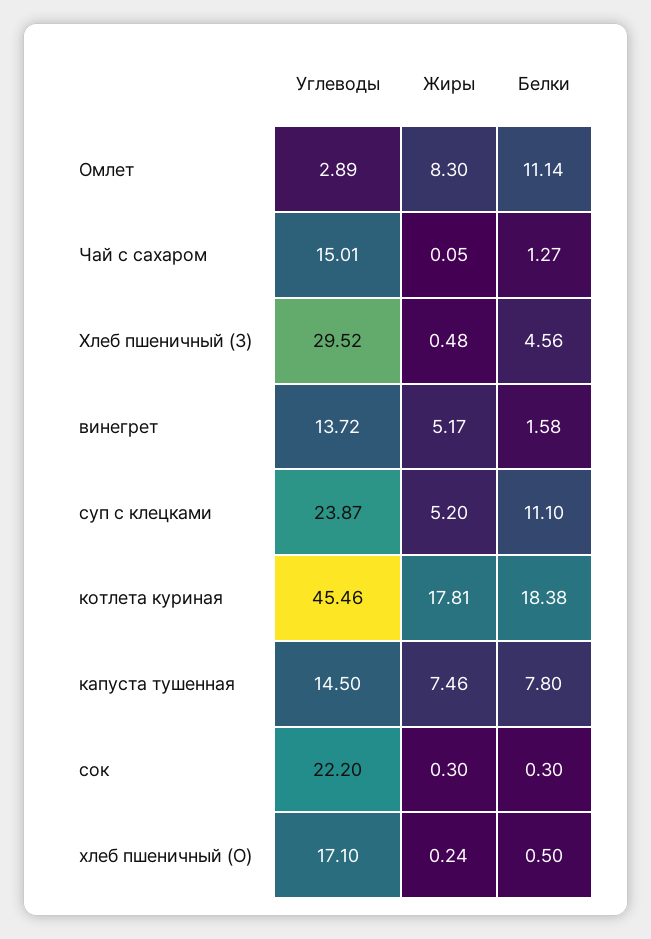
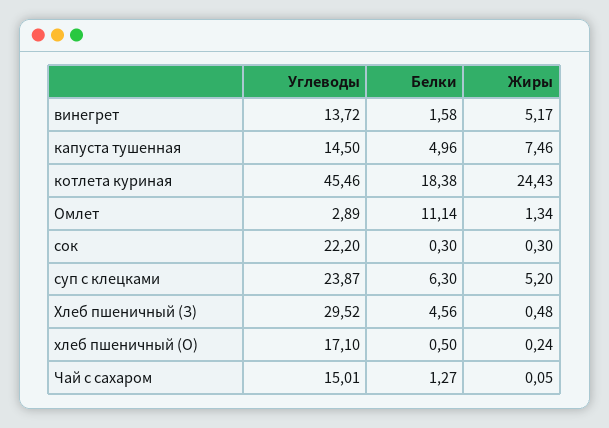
Жиры, Омлет: 8.3 -> 1.34
Белки, суп с клецками: 11.1 -> 6.3
Жиры, котлета куриная: 17.81 -> 24.43
Белки, капуста тушенная: 7.8 -> 4.96

